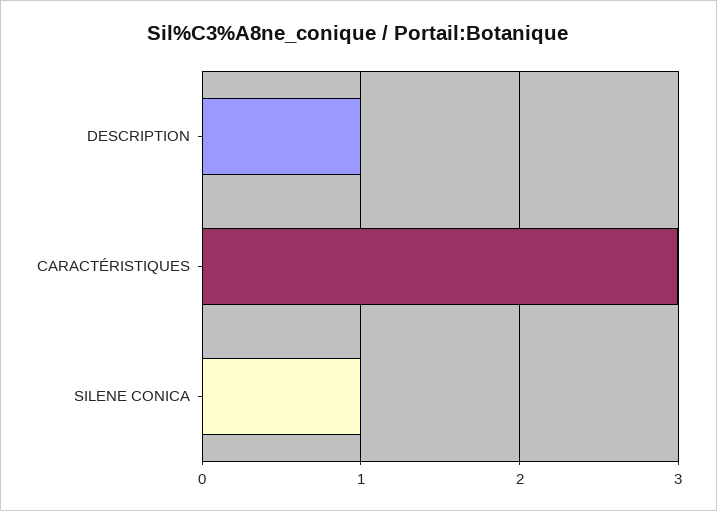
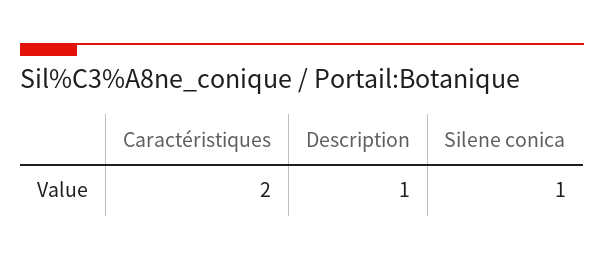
CARACTÉRISTIQUES: 3 -> 2

